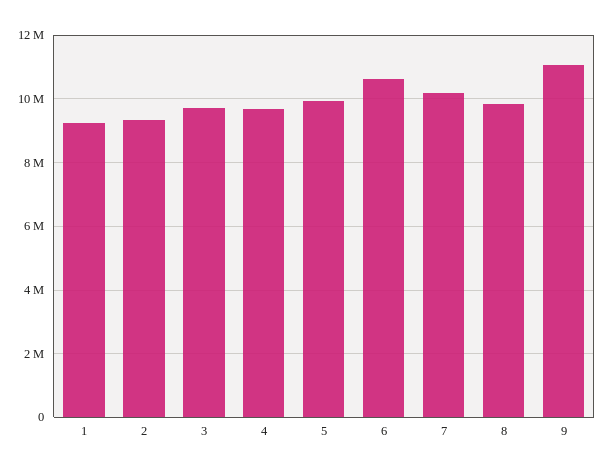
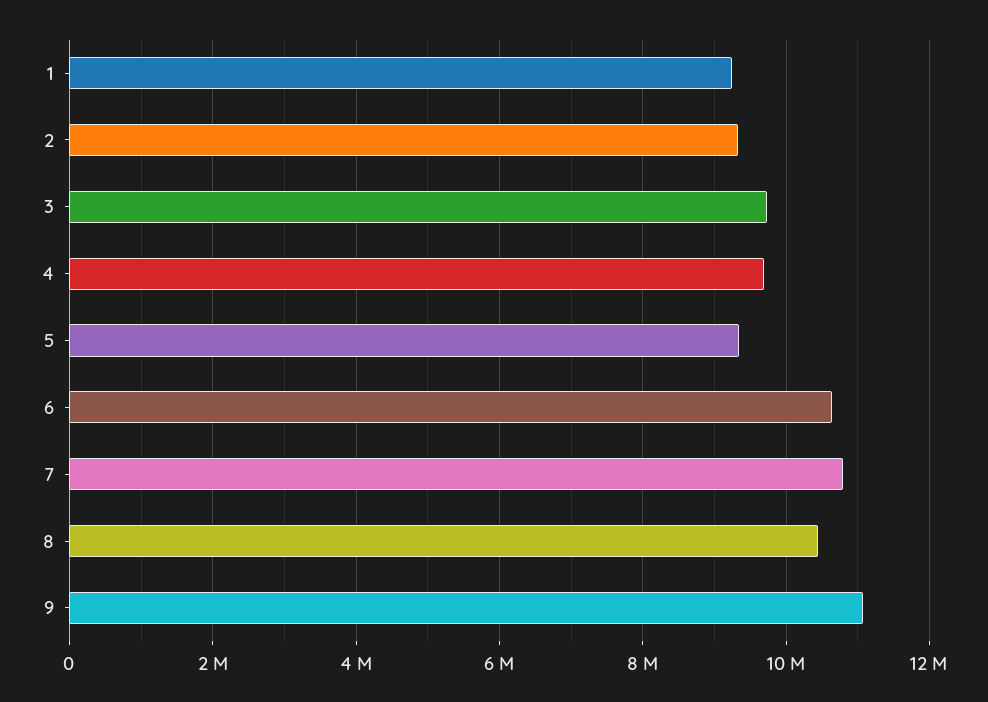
5: 10000000 -> 9400000
7: 10200000 -> 10800000
8: 9800000 -> 10400000

